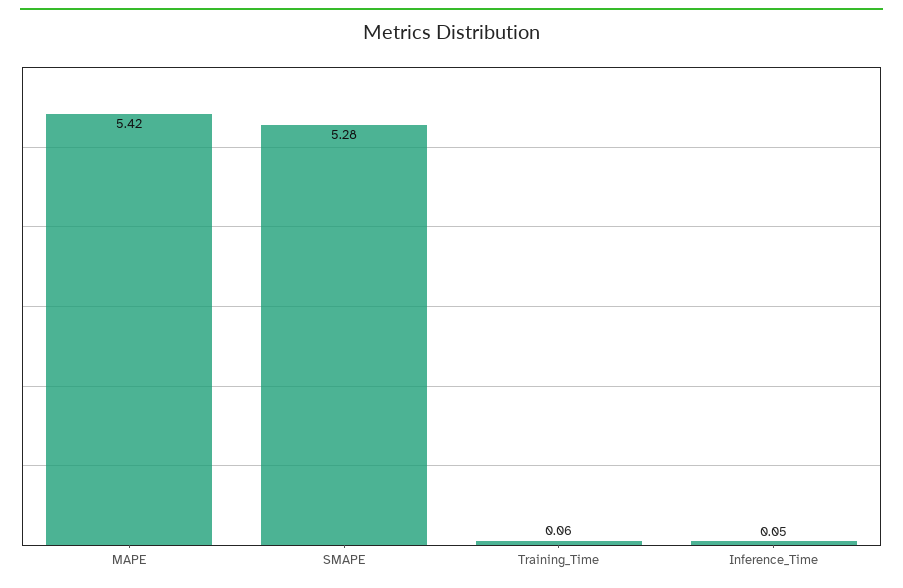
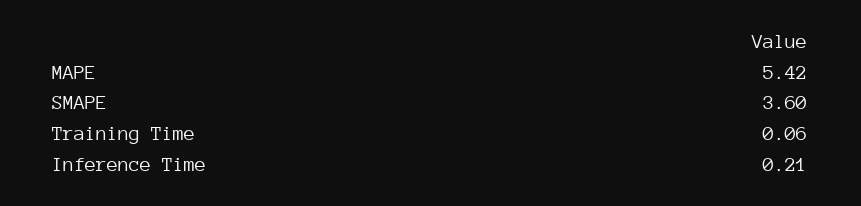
SMAPE: 5.28 -> 3.6
Inference_Time: 0.05 -> 0.21

